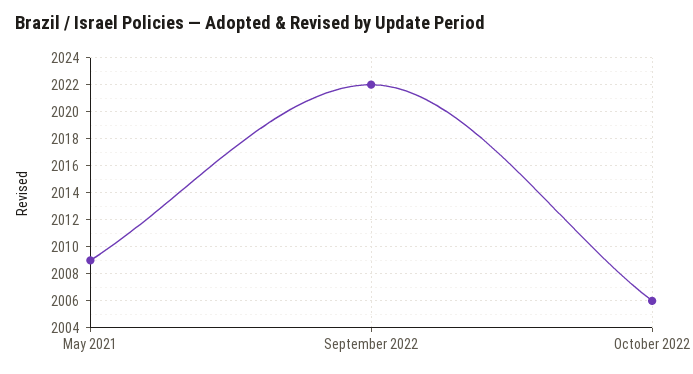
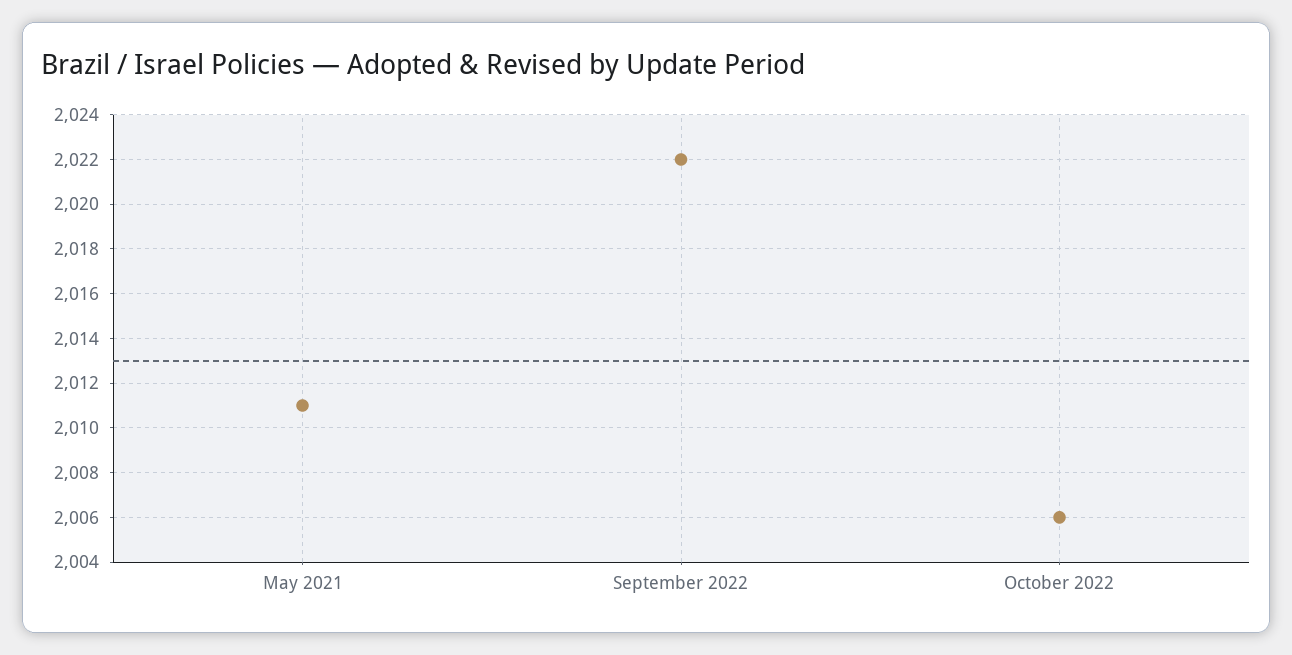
May 2021: 2009 -> 2011

